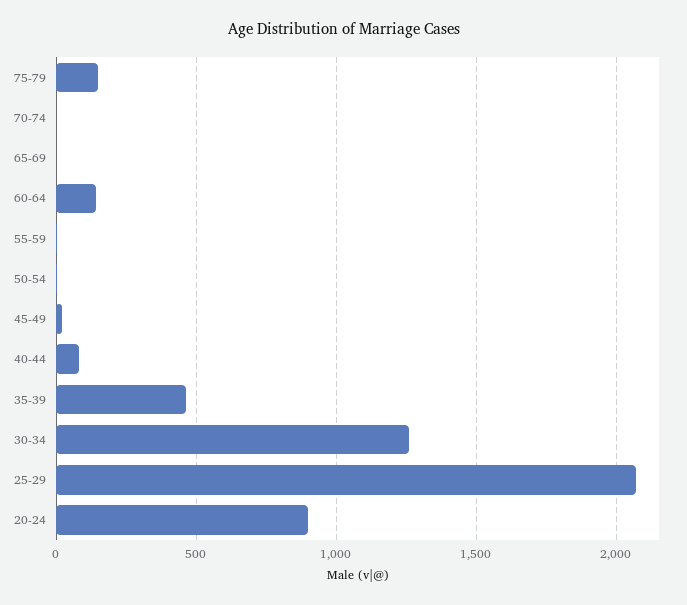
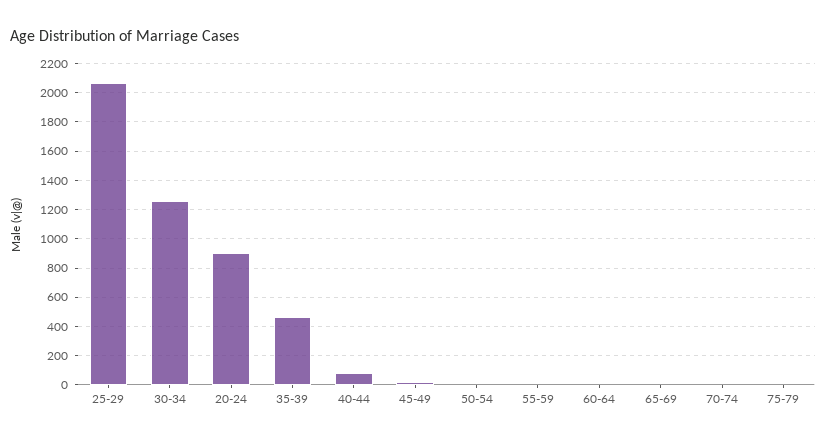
75-79: 150 -> 0
60-64: 150 -> 0

